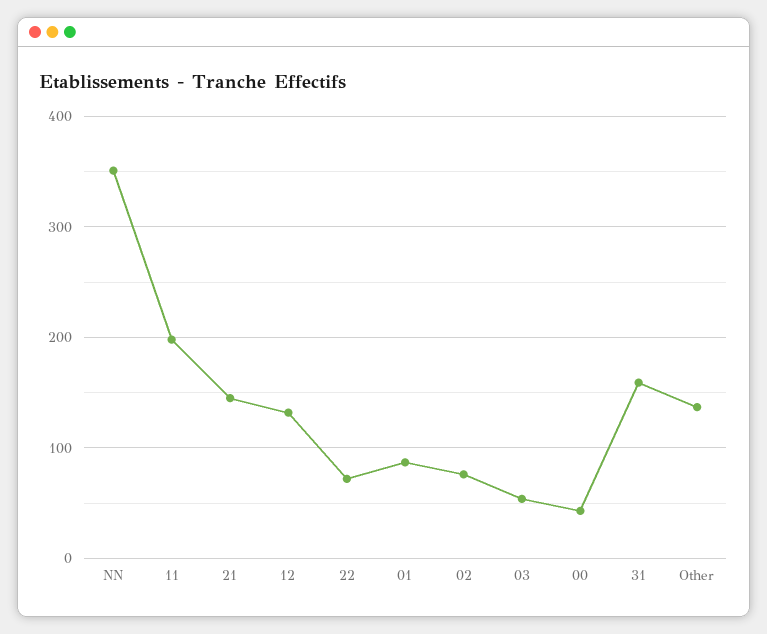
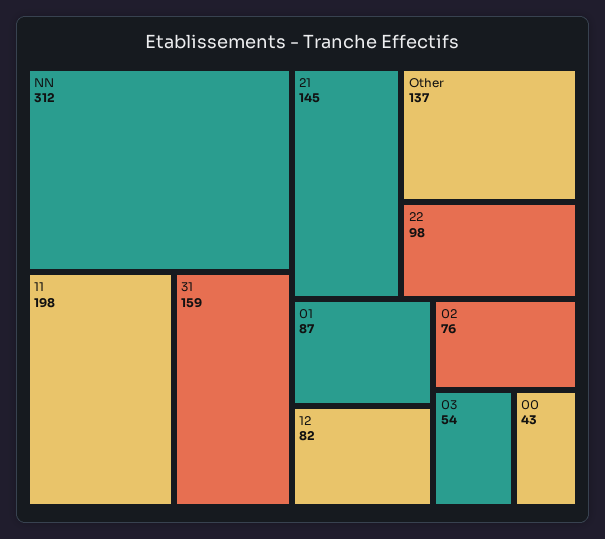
NN: 350 -> 312
12: 130 -> 82
22: 70 -> 98

